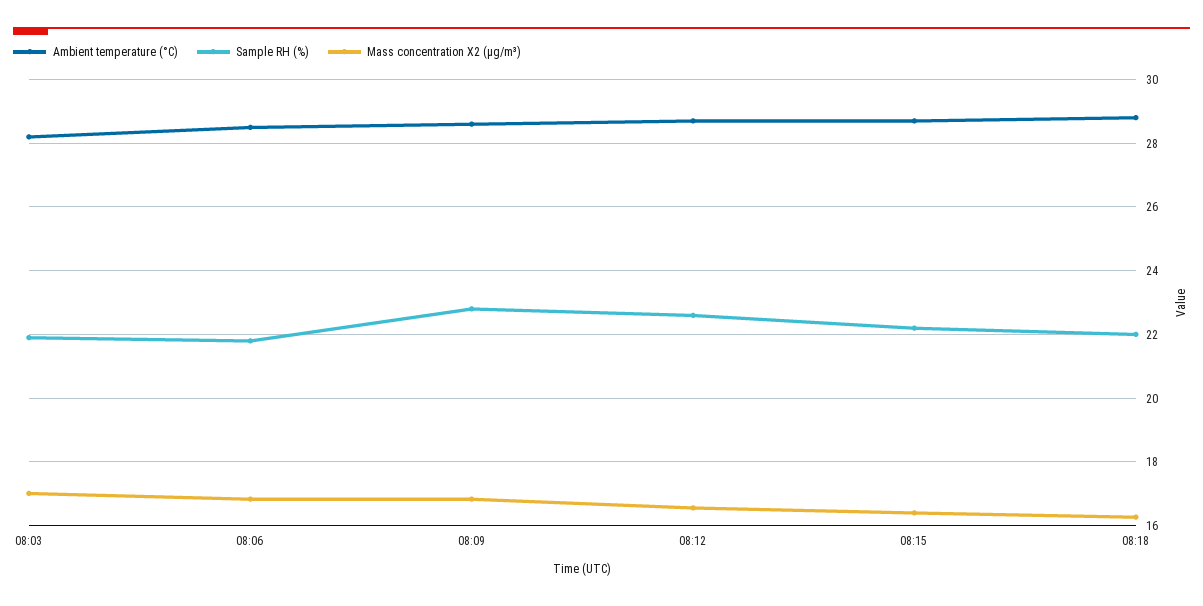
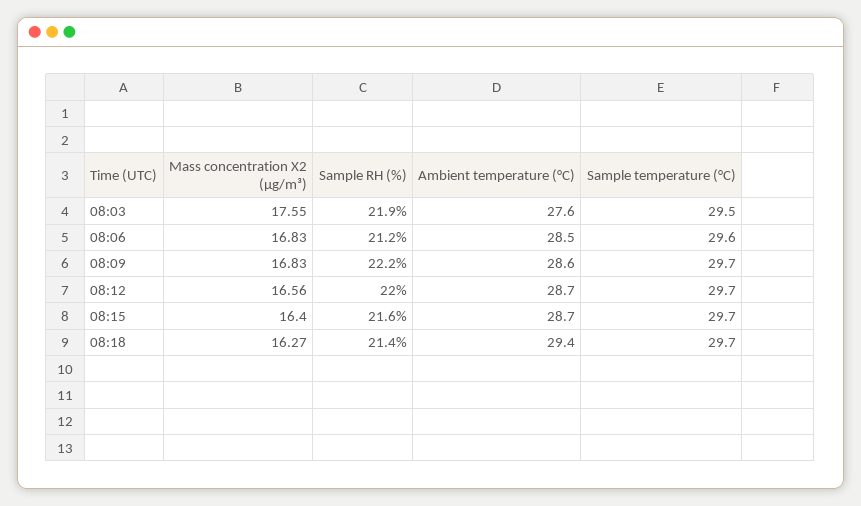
Ambient temperature (°C), 08:03: 28.2 -> 27.6
Mass concentration X2 (μg/m³), 08:03: 17 -> 17.55
Sample RH (%), 08:06: 21.8 -> 21.2
Sample RH (%), 08:09: 22.8 -> 22.2
Sample RH (%), 08:12: 22.6 -> 22
Sample RH (%), 08:15: 22.2 -> 21.6
Ambient temperature (°C), 08:18: 28.8 -> 29.4
Sample RH (%), 08:18: 22 -> 21.4
Sample temperature (°C), 08:03: none -> 29.5
Sample temperature (°C), 08:06: none -> 29.6
Sample temperature (°C), 08:09: none -> 29.7
Sample temperature (°C), 08:12: none -> 29.7
Sample temperature (°C), 08:15: none -> 29.7
Sample temperature (°C), 08:18: none -> 29.7

